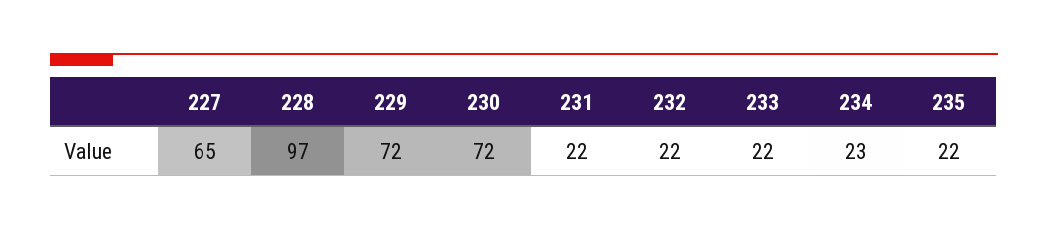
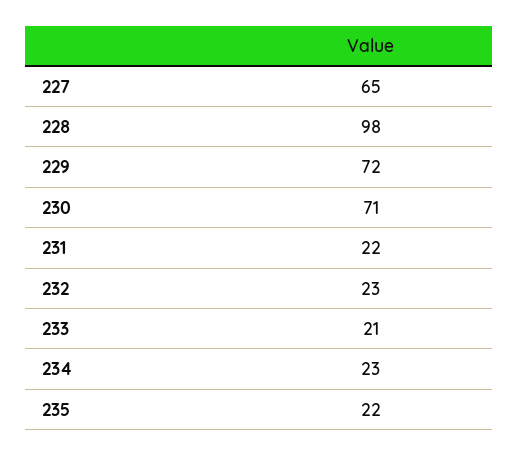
228: 97 -> 98
230: 72 -> 71
232: 22 -> 23
233: 22 -> 21

